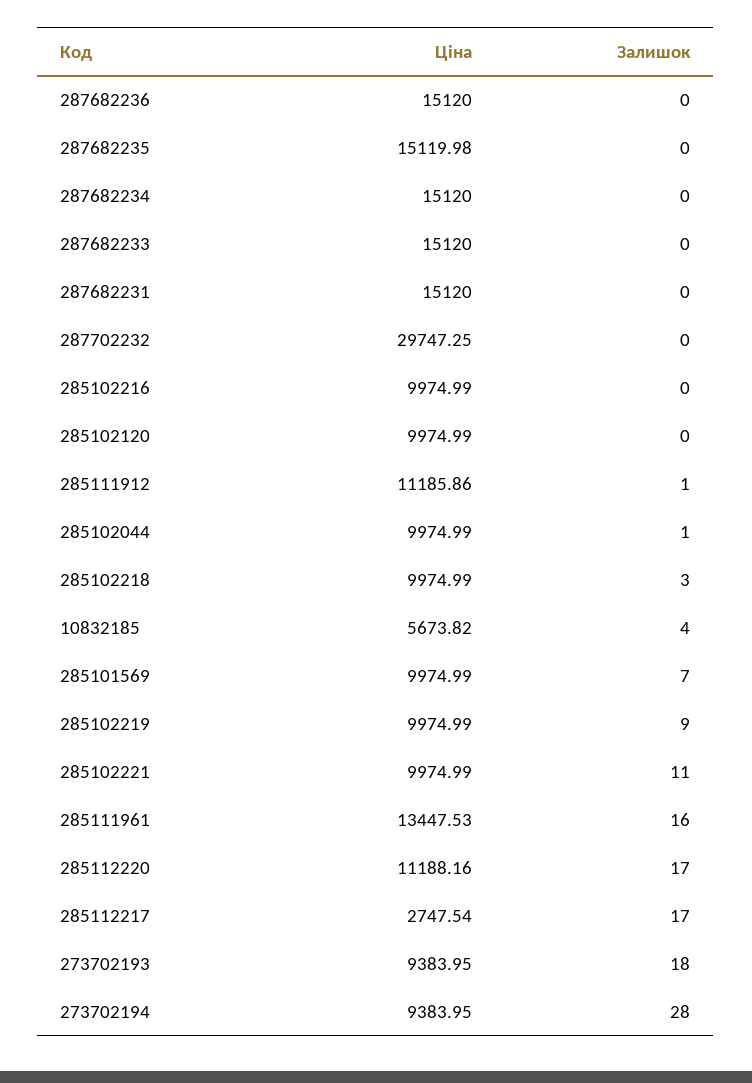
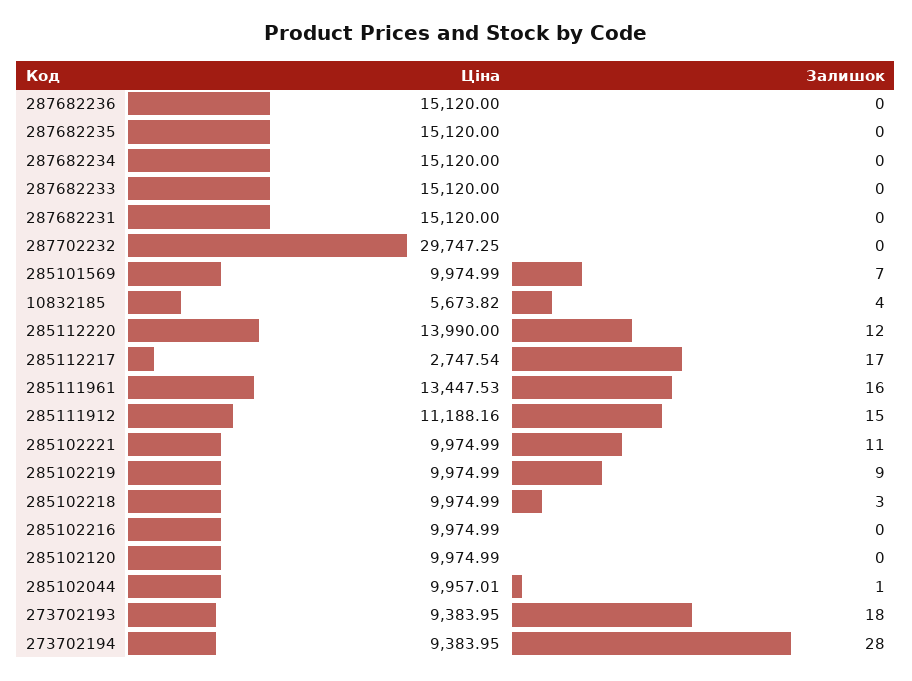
Ціна, 287682235: 15119.98 -> 15120
Ціна, 285111912: 11185.86 -> 11188.16
Залишок, 285111912: 1 -> 15
Ціна, 285102044: 9974.99 -> 9957.01
Ціна, 285112220: 11188.16 -> 13990
Залишок, 285112220: 17 -> 12

